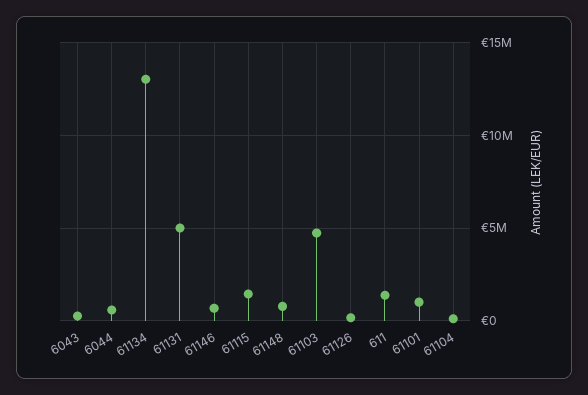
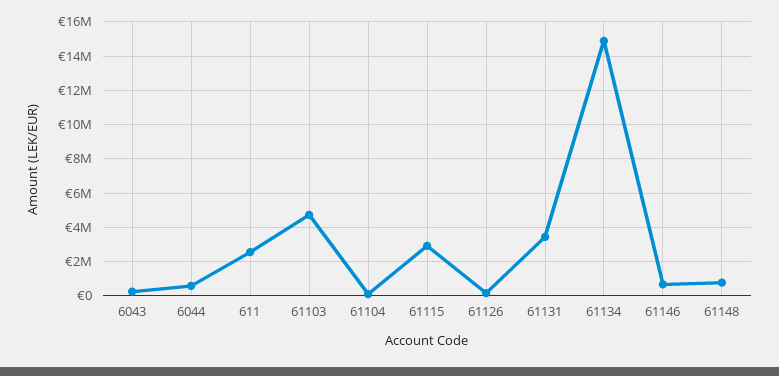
61134: 13000000 -> 15000000
61131: 5000000 -> 3500000
61115: 1500000 -> 3000000
611: 1500000 -> 2500000
61101: 1000000 -> none

